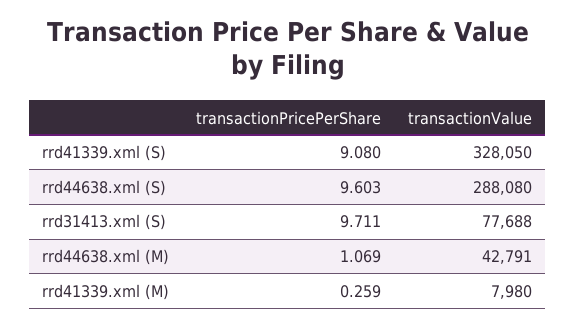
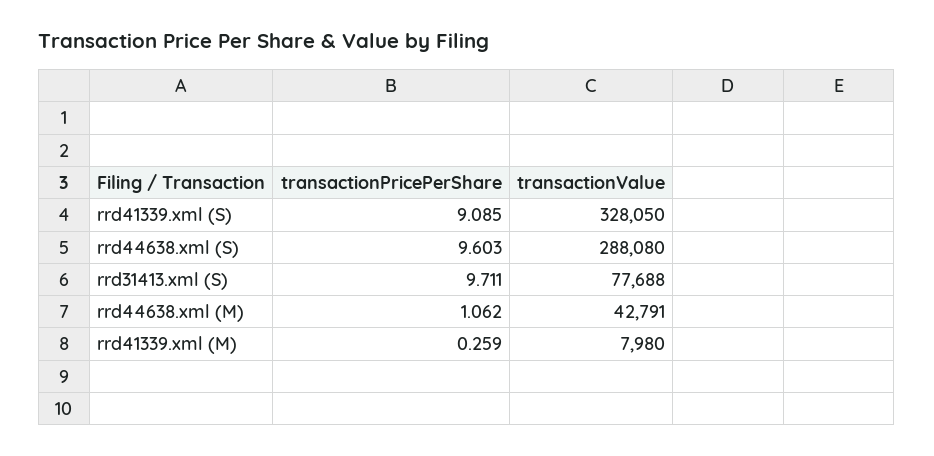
transactionPricePerShare, rrd41339.xml (S): 9.08 -> 9.085
transactionPricePerShare, rrd44638.xml (M): 1.069 -> 1.062

